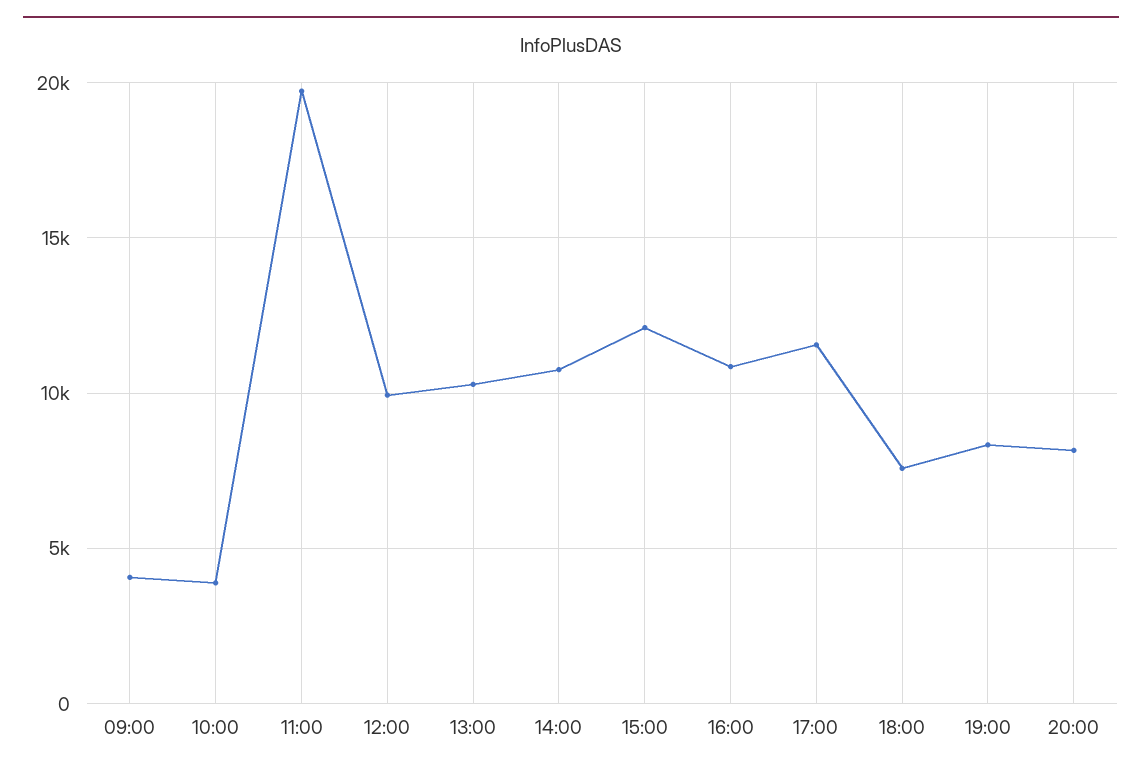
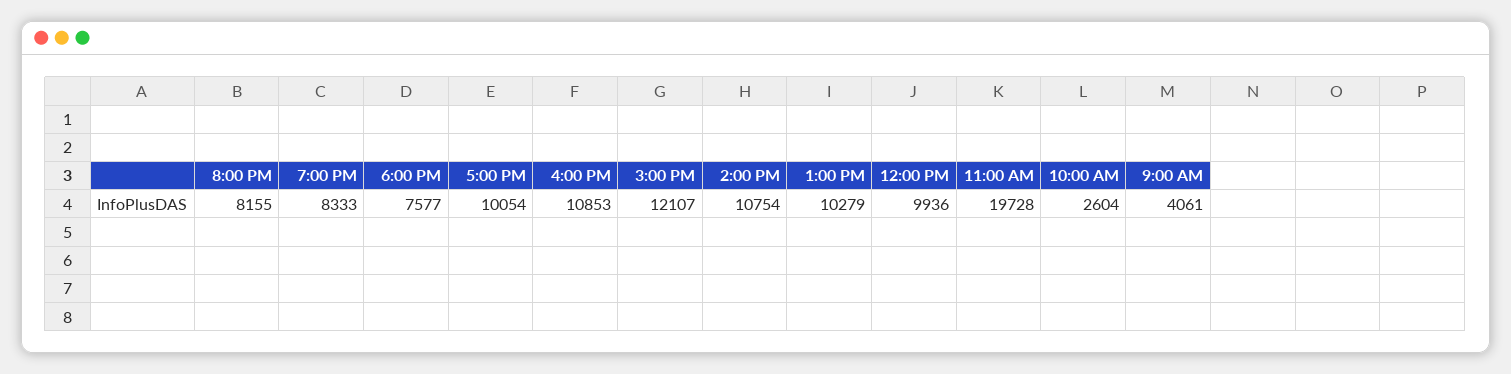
10:00: 4000 -> 2604
17:00: 11500 -> 10054

